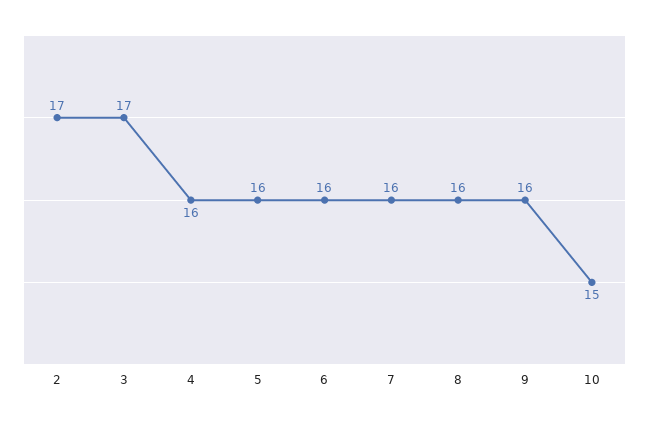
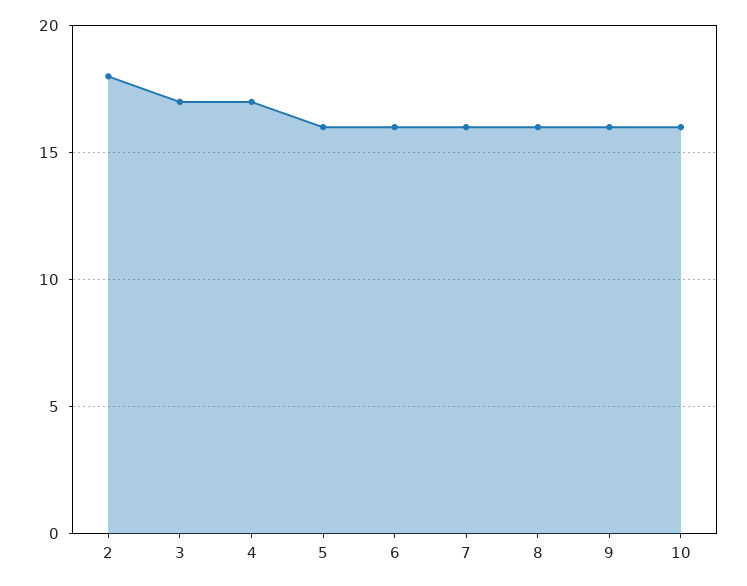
2: 17 -> 18
4: 16 -> 17
10: 15 -> 16

